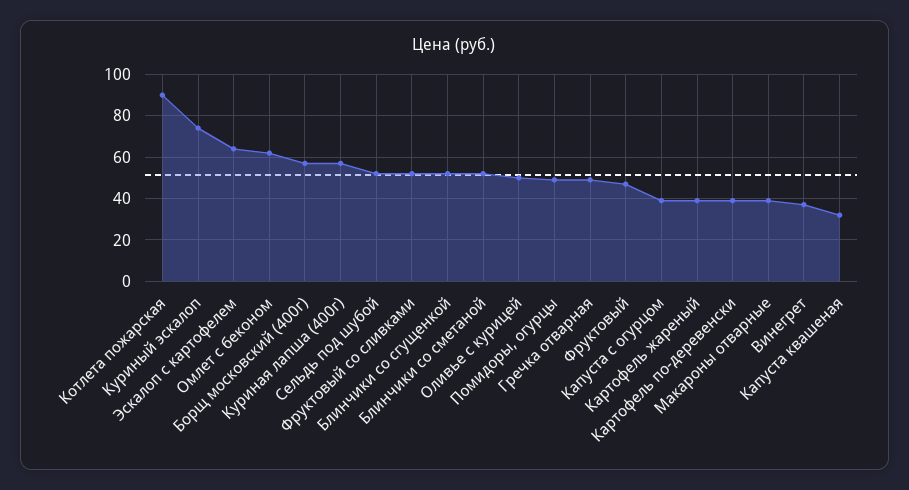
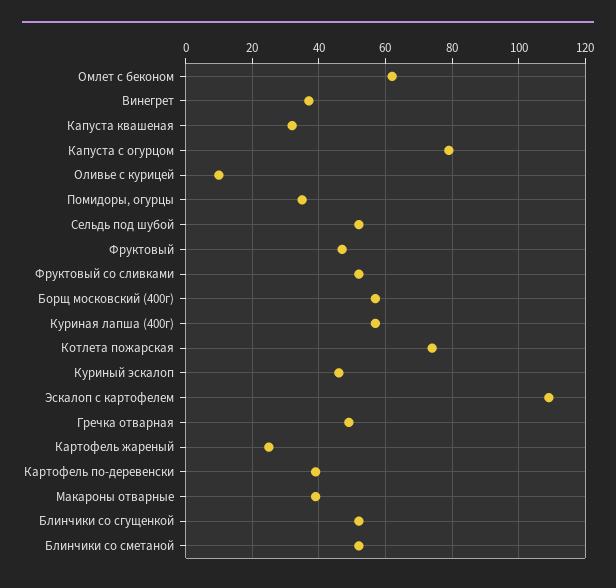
Котлета пожарская: 90 -> 75
Куриный эскалоп: 75 -> 45
Эскалоп с картофелем: 65 -> 110
Оливье с курицей: 50 -> 10
Помидоры, огурцы: 50 -> 35
Капуста с огурцом: 40 -> 80
Картофель жареный: 40 -> 25

